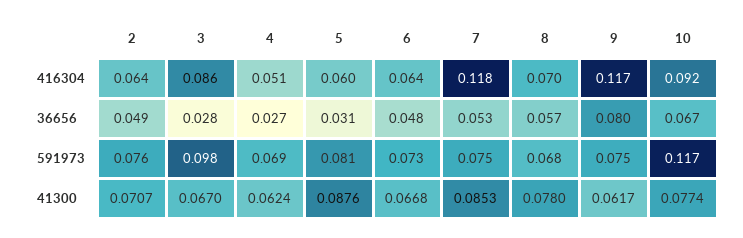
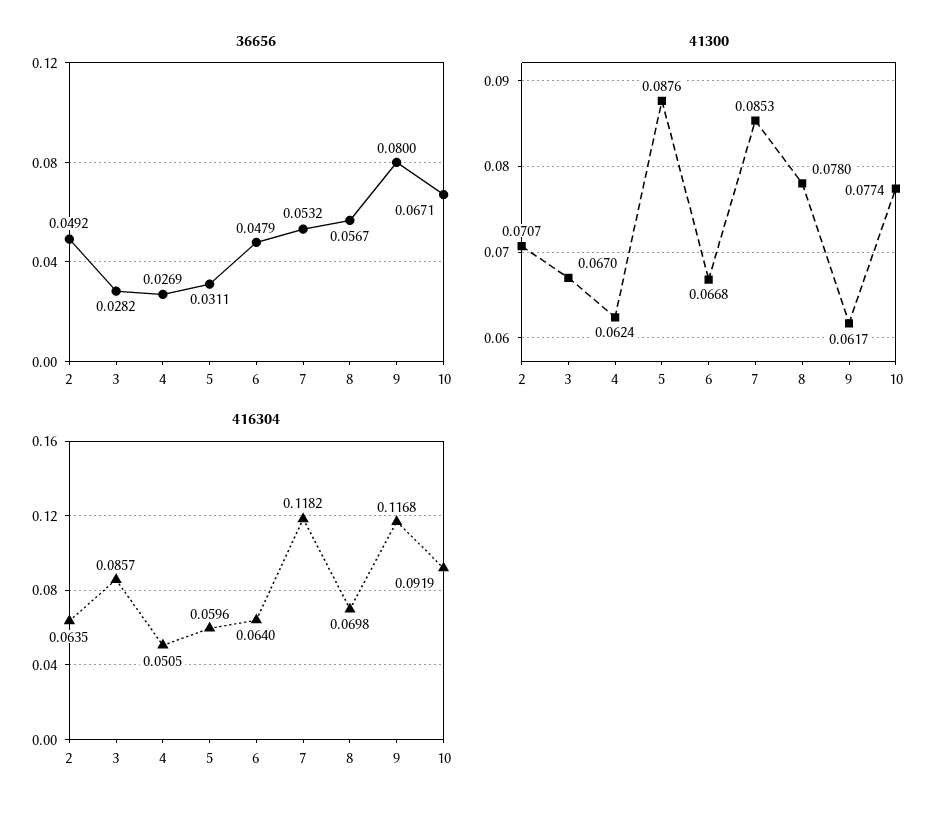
591973, 2: 0.076 -> none
591973, 3: 0.098 -> none
591973, 4: 0.069 -> none
591973, 5: 0.081 -> none
591973, 6: 0.073 -> none
591973, 7: 0.075 -> none
591973, 8: 0.068 -> none
591973, 9: 0.075 -> none
591973, 10: 0.117 -> none

